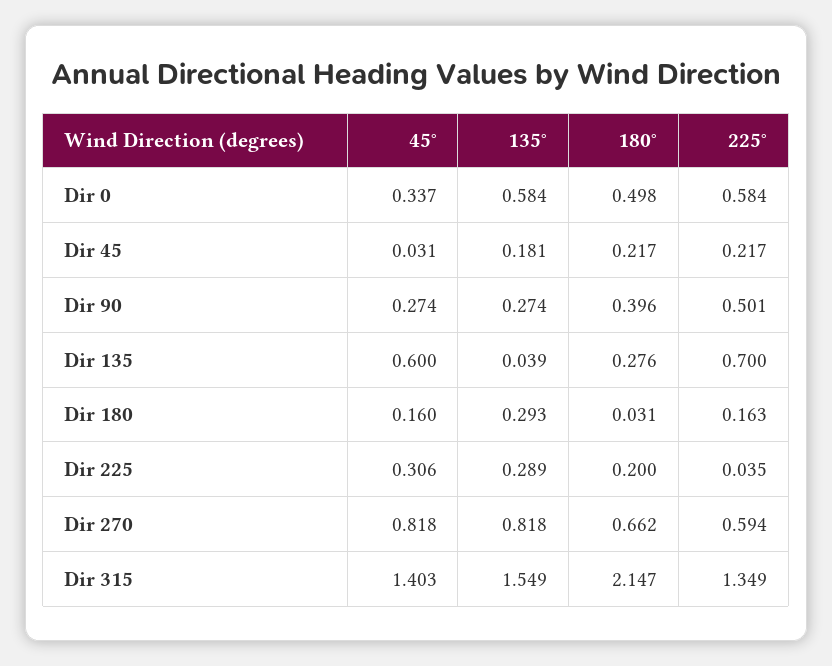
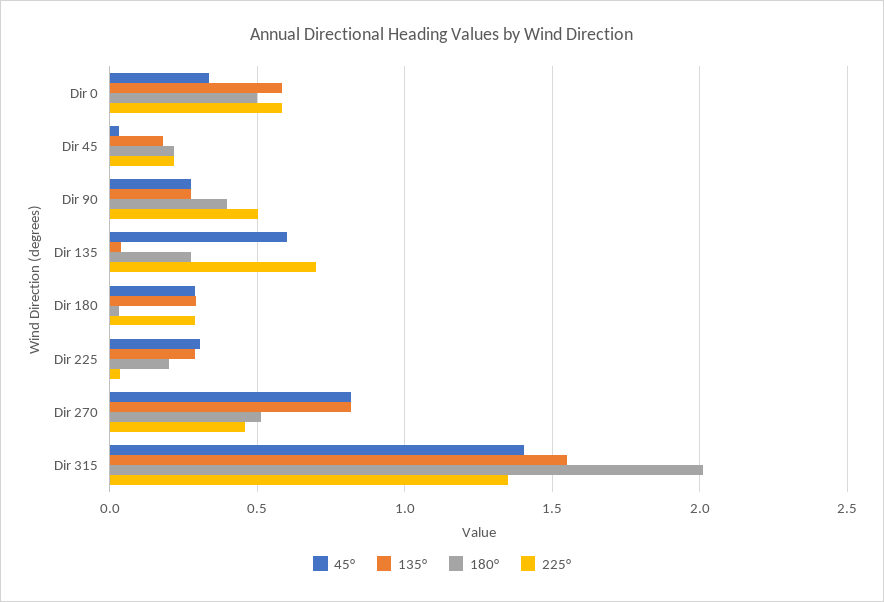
45°, Dir 180: 0.16 -> 0.3
225°, Dir 180: 0.163 -> 0.3
180°, Dir 270: 0.662 -> 0.5
225°, Dir 270: 0.594 -> 0.45
180°, Dir 315: 2.147 -> 2

